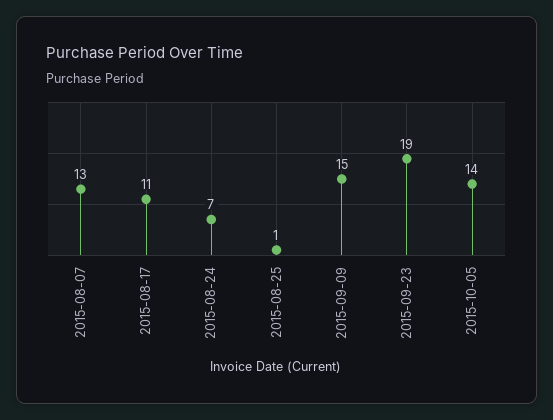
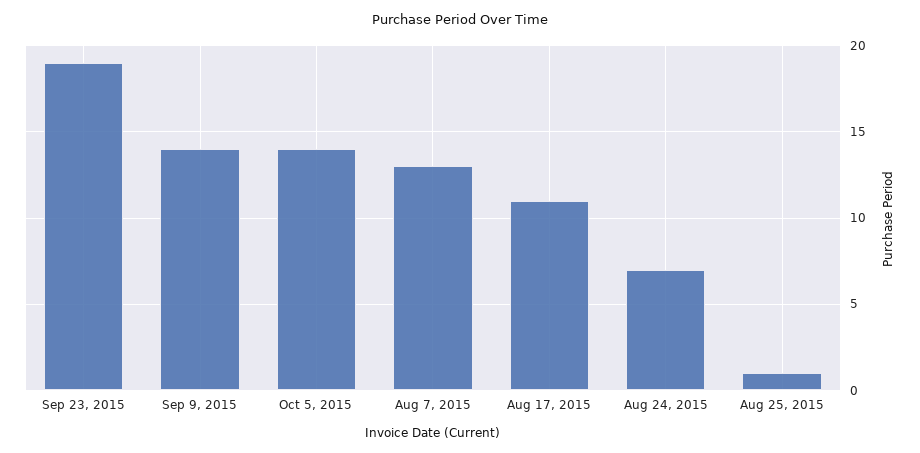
2015-09-09: 15 -> 14

